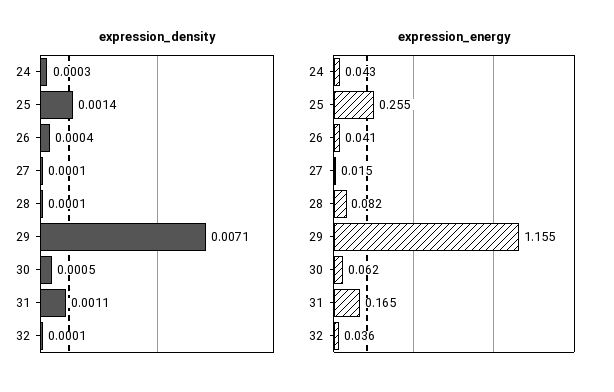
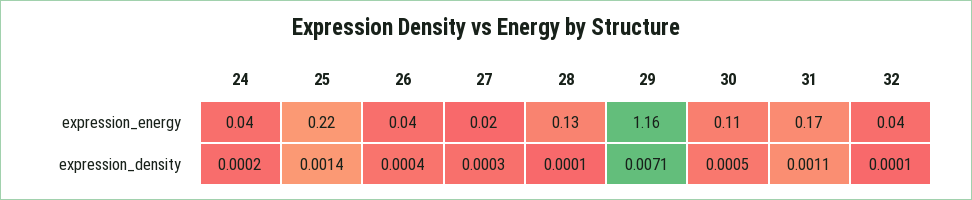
expression_density, 24: 0.0003 -> 0.0002
expression_density, 27: 0.0001 -> 0.0003
expression_energy, 25: 0.255 -> 0.22
expression_energy, 28: 0.082 -> 0.13
expression_energy, 30: 0.062 -> 0.11

